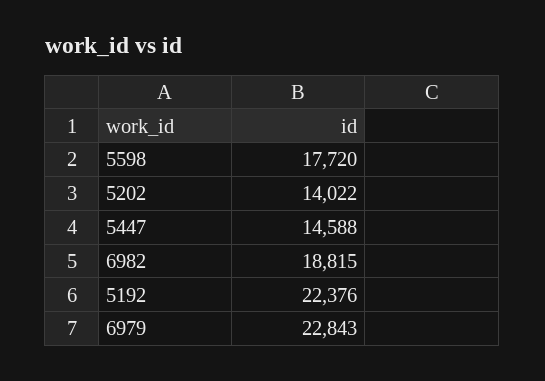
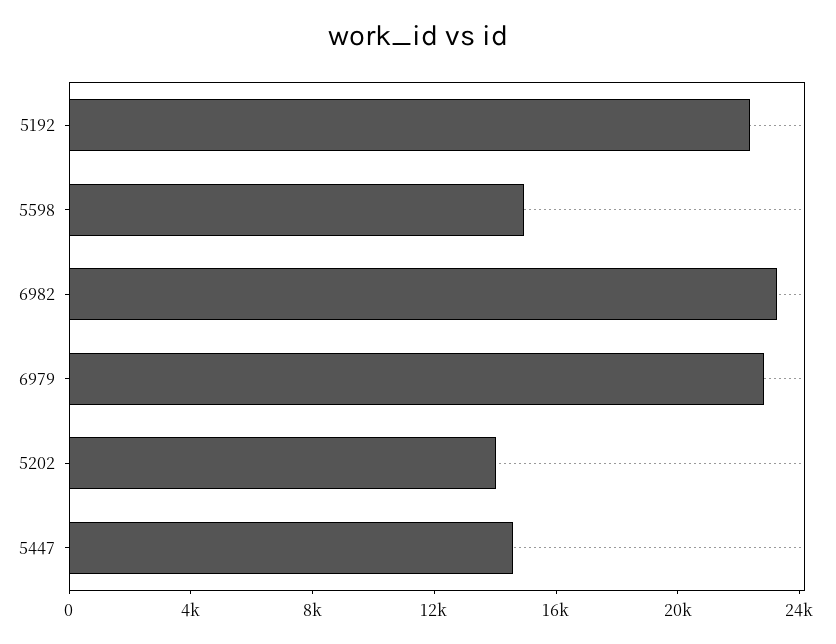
5598: 17720 -> 15000
6982: 18815 -> 23000

